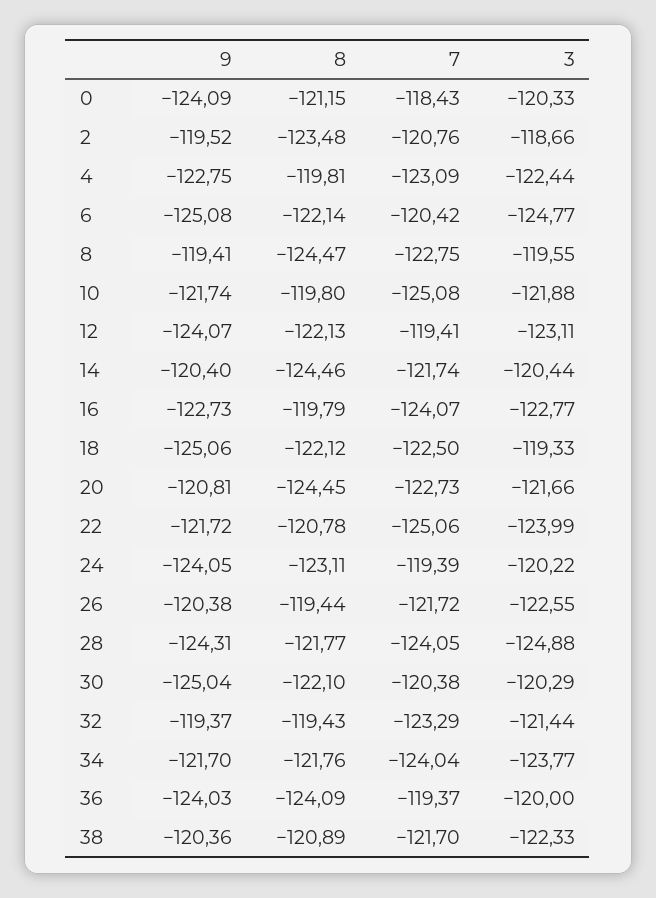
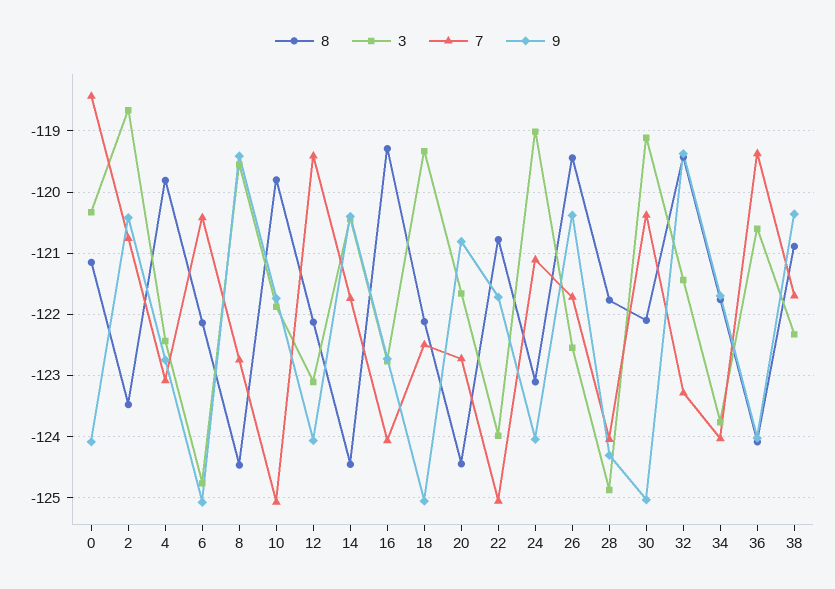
9, 2: -119.52 -> -120.4
8, 16: -119.79 -> -119.3
7, 24: -119.39 -> -121.1
3, 24: -120.22 -> -119
3, 30: -120.29 -> -119.1
3, 36: -120 -> -120.6

